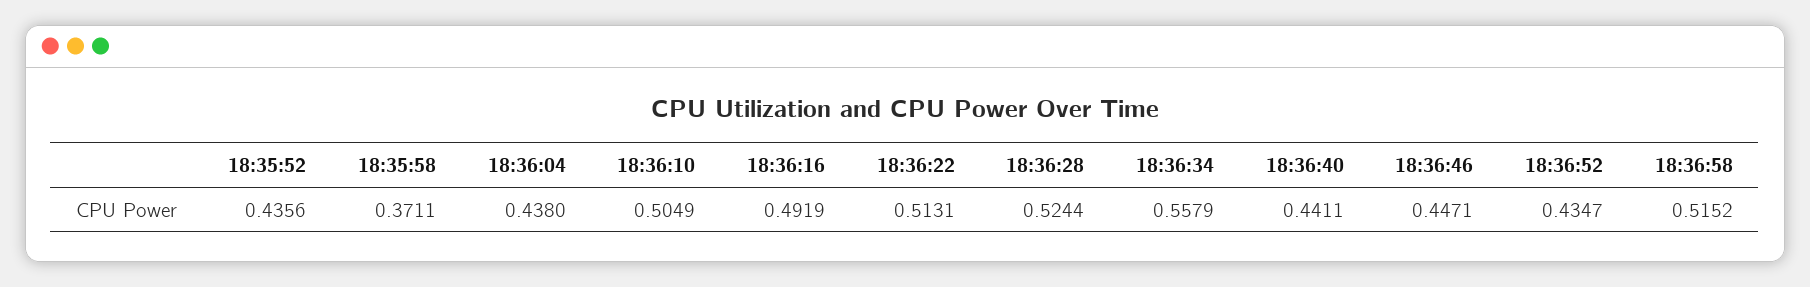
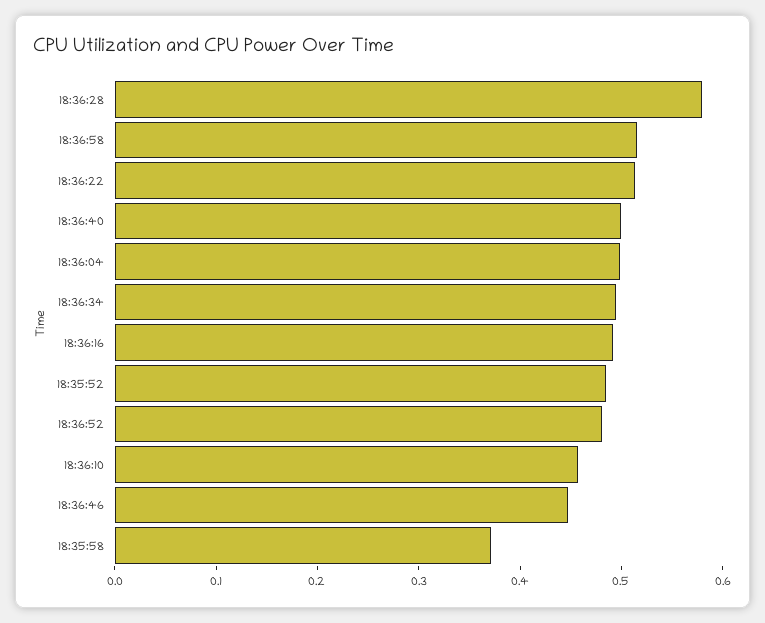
18:35:52: 0.4356 -> 0.48
18:36:04: 0.438 -> 0.5
18:36:10: 0.5049 -> 0.46
18:36:28: 0.5244 -> 0.58
18:36:34: 0.5579 -> 0.5
18:36:40: 0.4411 -> 0.5
18:36:52: 0.4347 -> 0.48

